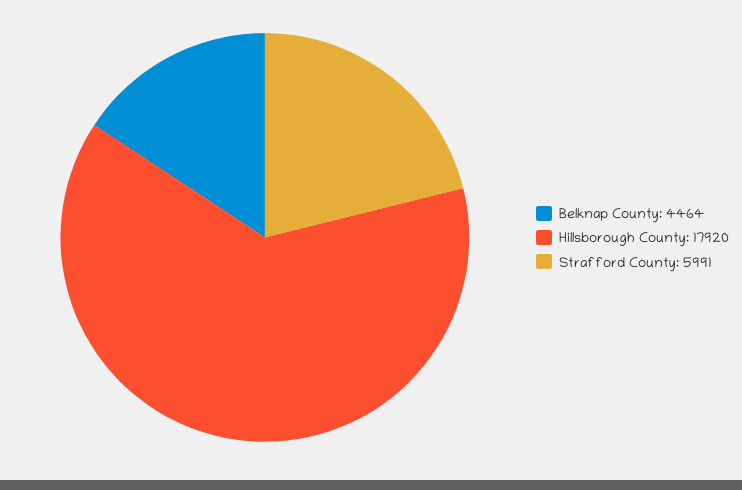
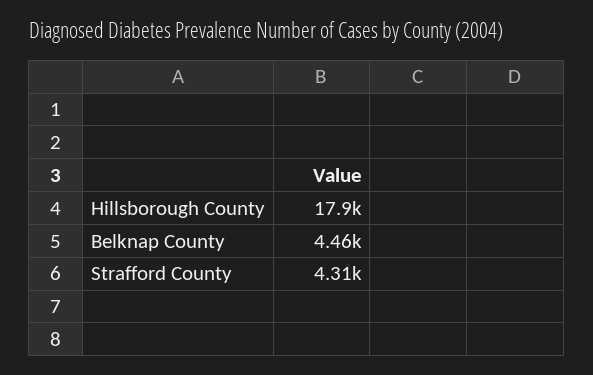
Strafford County: 5991 -> 4310

